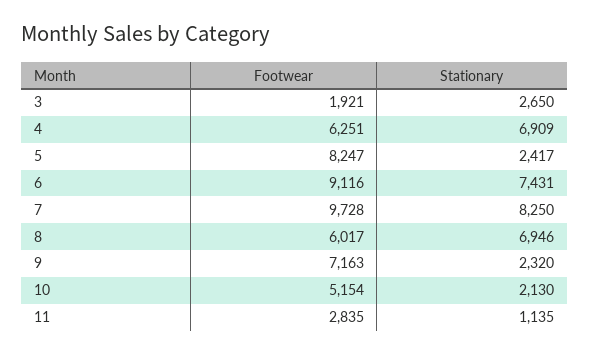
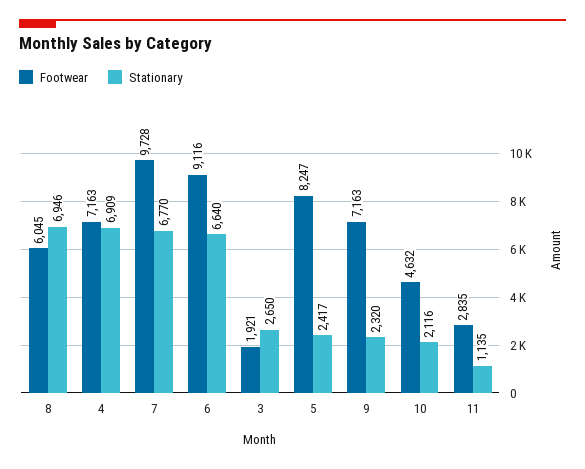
Footwear, 4: 6251 -> 7163
Stationary, 6: 7431 -> 6640
Stationary, 7: 8250 -> 6770
Footwear, 8: 6017 -> 6045
Footwear, 10: 5154 -> 4632
Stationary, 10: 2130 -> 2116

